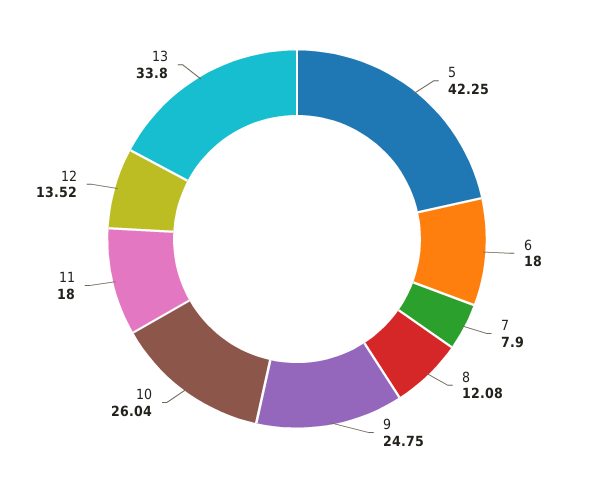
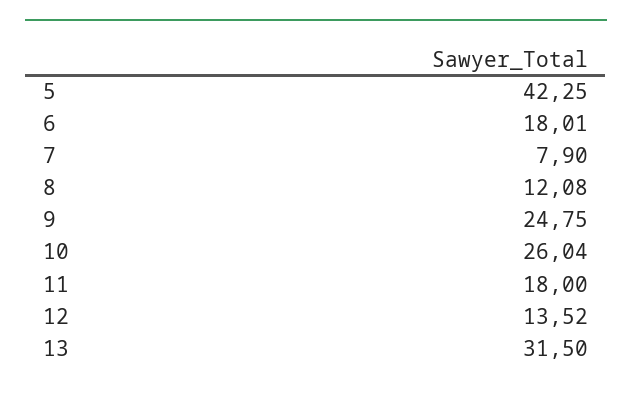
6: 18 -> 18.01
13: 33.8 -> 31.5

